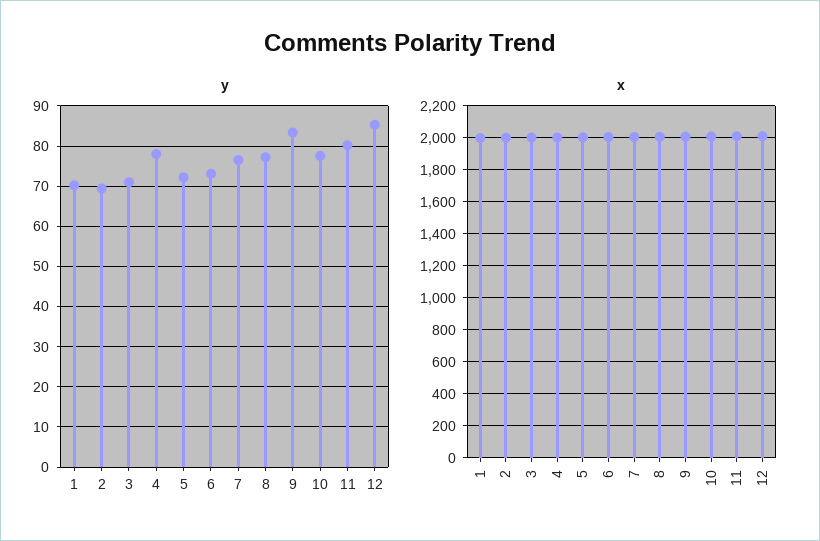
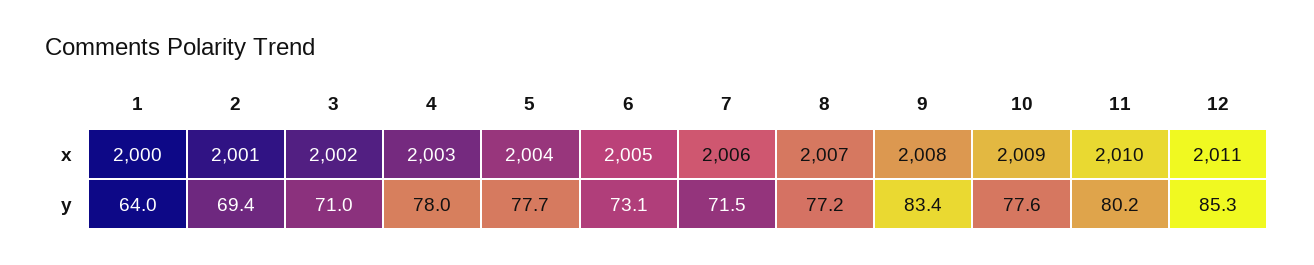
y, 1: 70 -> 64
y, 5: 72 -> 77.7
y, 7: 76 -> 71.5

